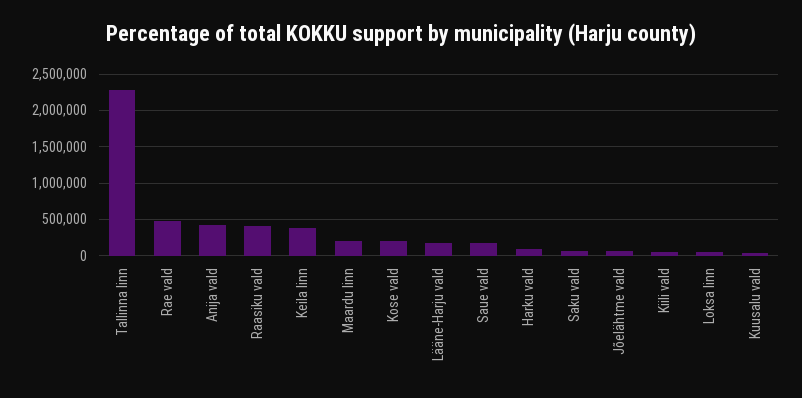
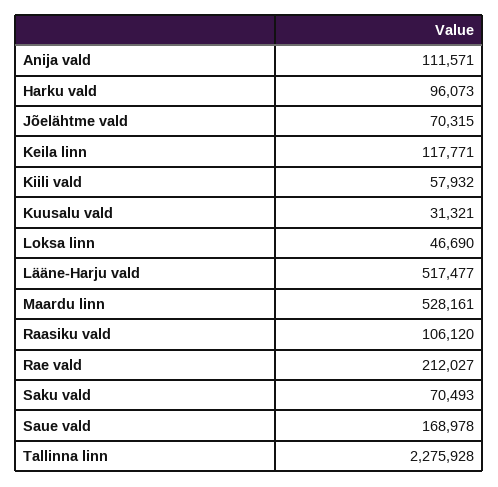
Rae vald: 500000 -> 212027
Anija vald: 400000 -> 111571
Raasiku vald: 400000 -> 106120
Keila linn: 400000 -> 117771
Maardu linn: 200000 -> 528161
Kose vald: 200000 -> none
Lääne-Harju vald: 200000 -> 517477

